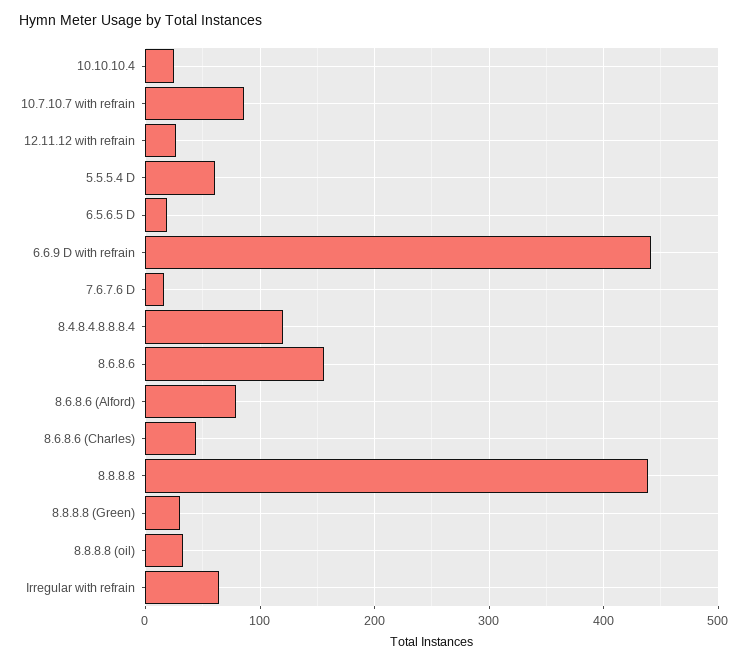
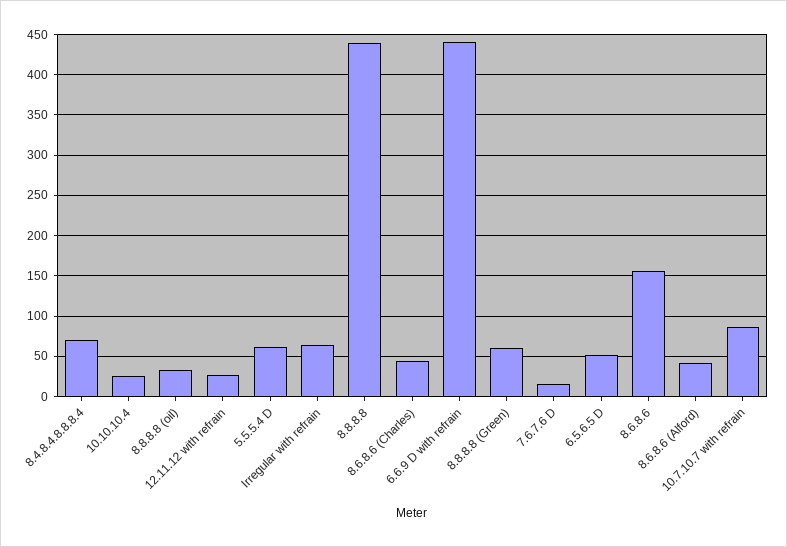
6.5.6.5 D: 20 -> 50
8.4.8.4.8.8.8.4: 120 -> 70
8.6.8.6 (Alford): 80 -> 40
8.8.8.8 (Green): 30 -> 60

